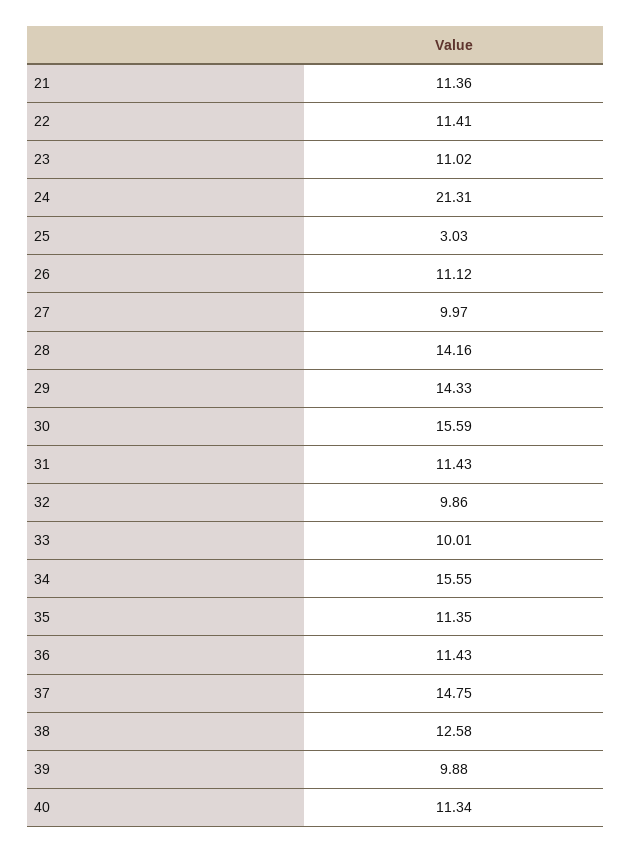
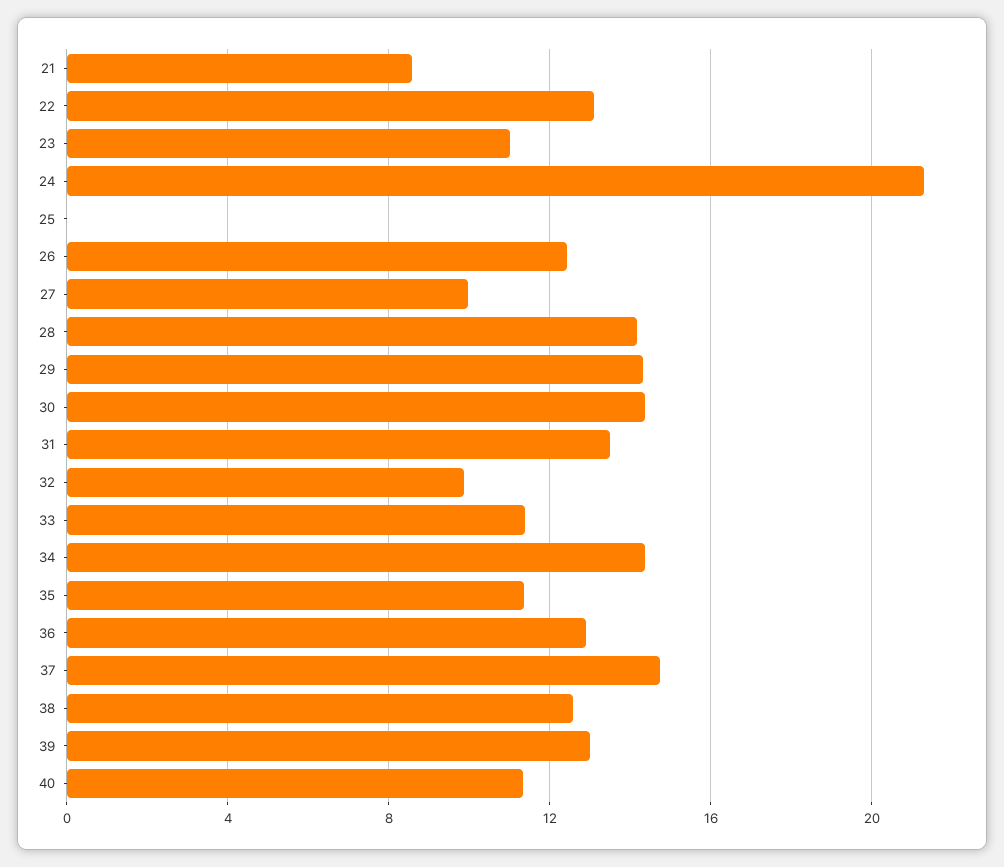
21: 11.36 -> 8.5
22: 11.41 -> 13
25: 3.03 -> 0
26: 11.12 -> 12.5
30: 15.59 -> 14.5
31: 11.43 -> 13.5
33: 10.01 -> 11.5
34: 15.55 -> 14.5
36: 11.43 -> 13
39: 9.88 -> 13

